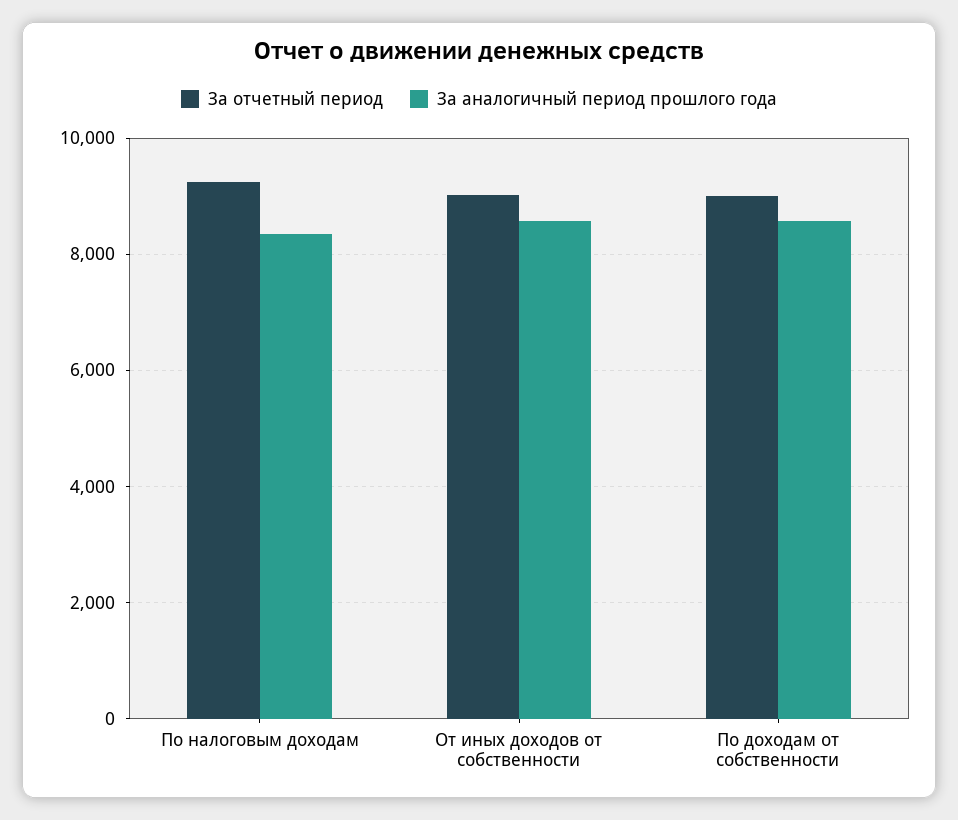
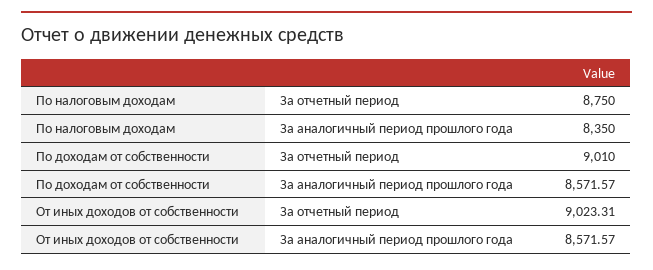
За отчетный период, По налоговым доходам: 9200 -> 8750

